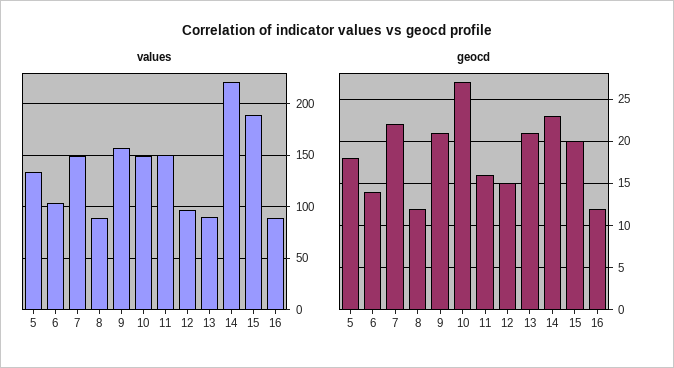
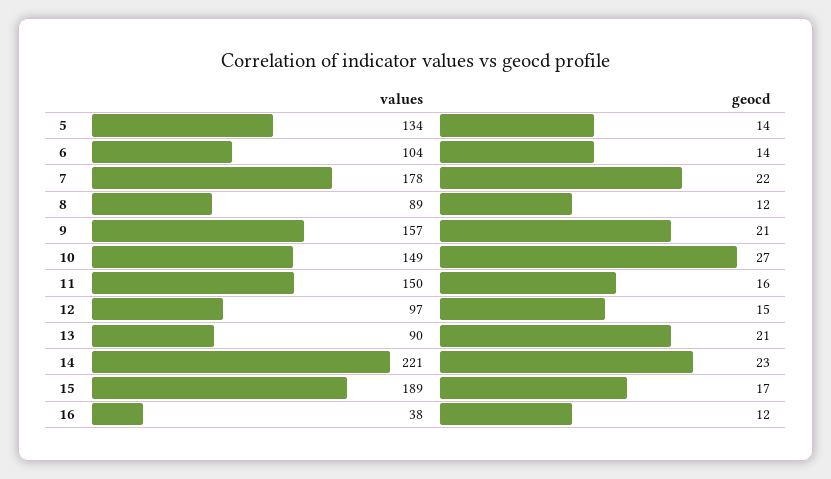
values, 7: 150 -> 178
values, 16: 90 -> 38
geocd, 5: 18 -> 14
geocd, 15: 20 -> 17

